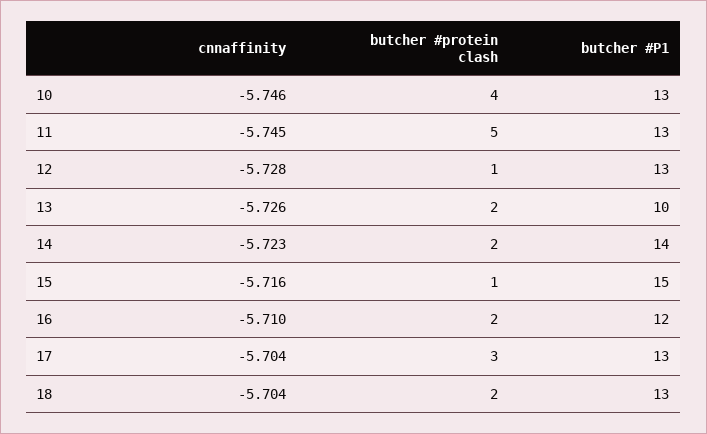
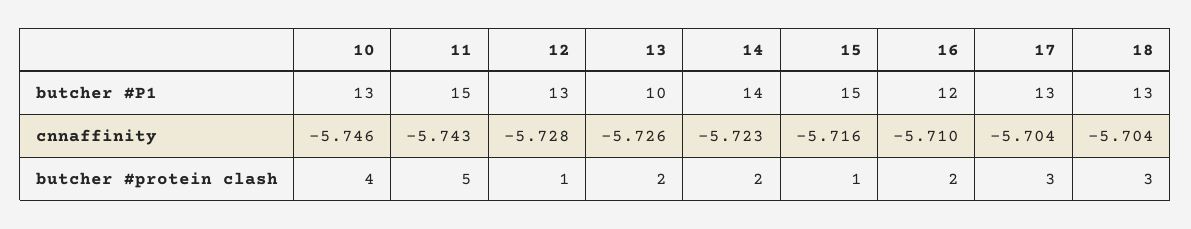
cnnaffinity, 11: -5.745 -> -5.743
butcher #P1, 11: 13 -> 15
butcher #protein clash, 18: 2 -> 3

